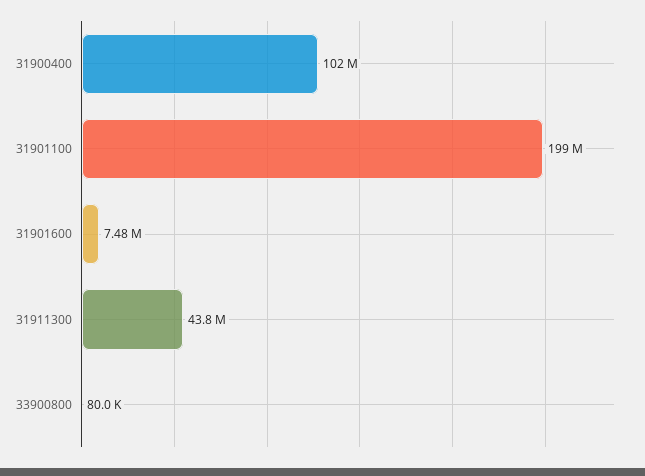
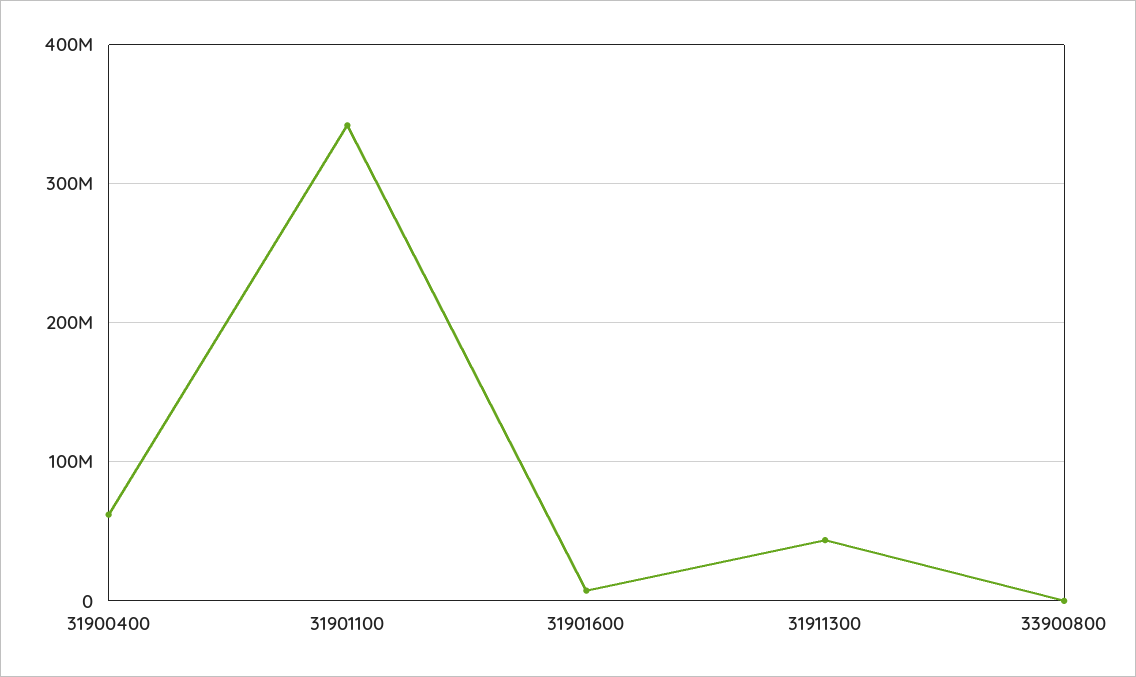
31900400: 102000000 -> 60000000
31901100: 199000000 -> 340000000

